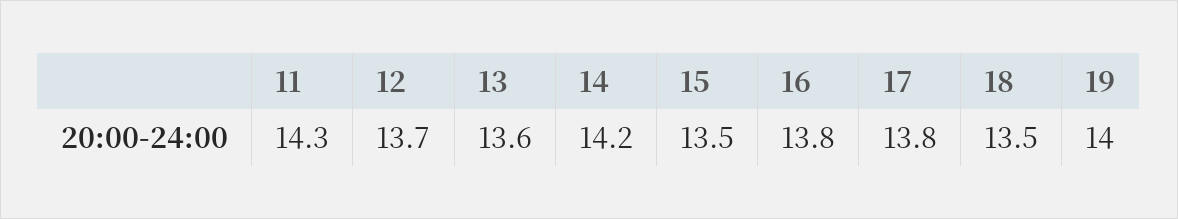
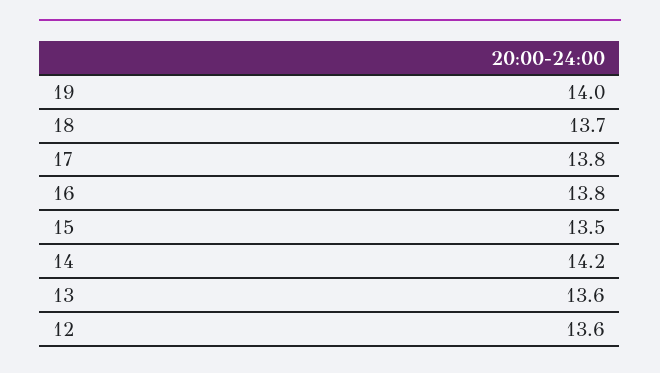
11: 14.3 -> none
12: 13.7 -> 13.6
18: 13.5 -> 13.7

